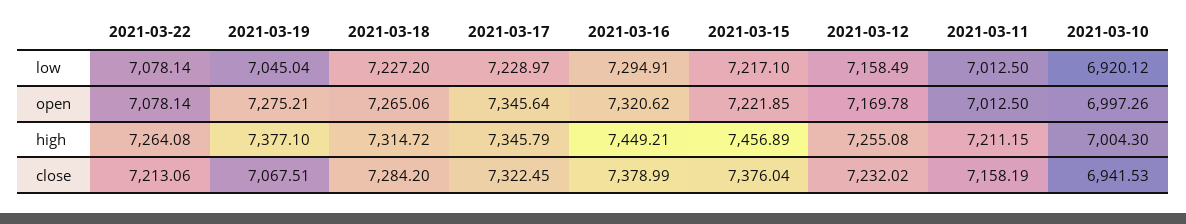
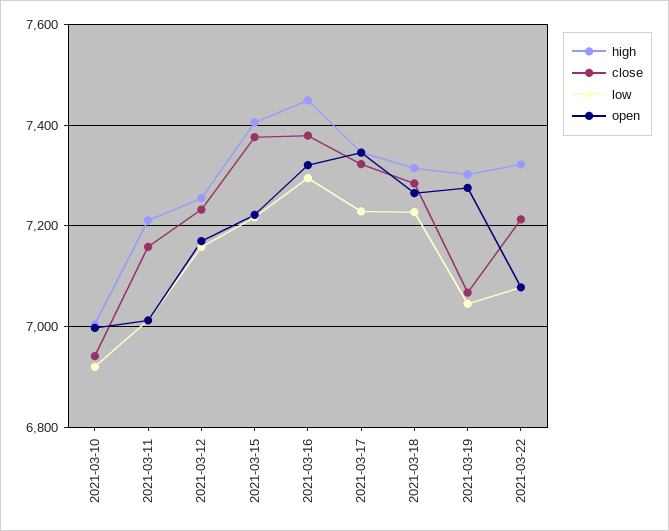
high, 2021-03-22: 7264.08 -> 7320
high, 2021-03-19: 7377.1 -> 7300
high, 2021-03-15: 7456.89 -> 7400

